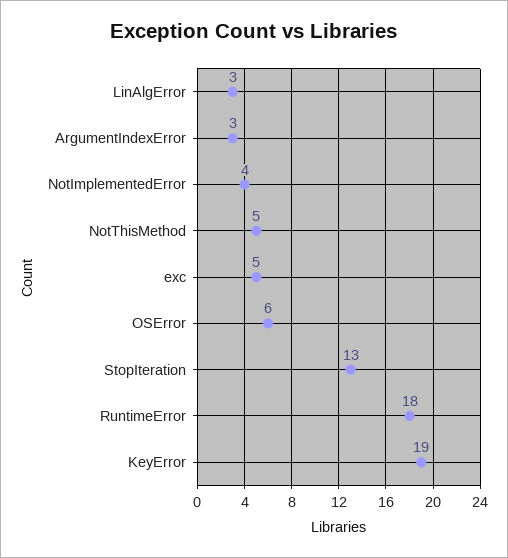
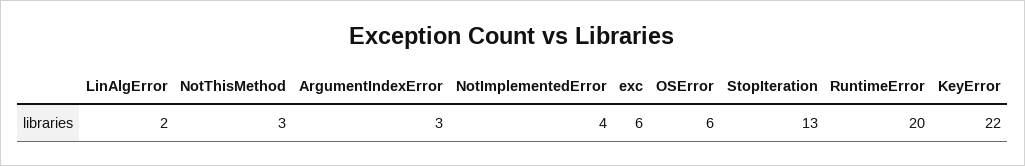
LinAlgError: 3 -> 2
NotThisMethod: 5 -> 3
exc: 5 -> 6
RuntimeError: 18 -> 20
KeyError: 19 -> 22

